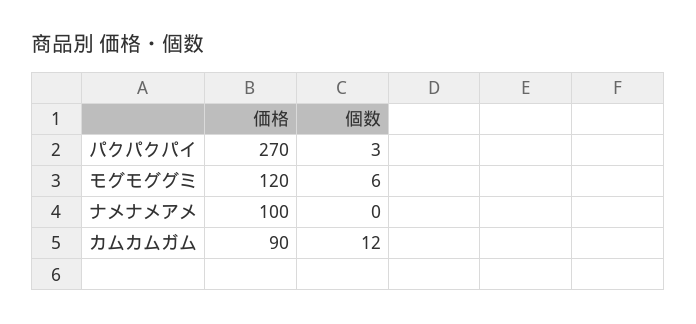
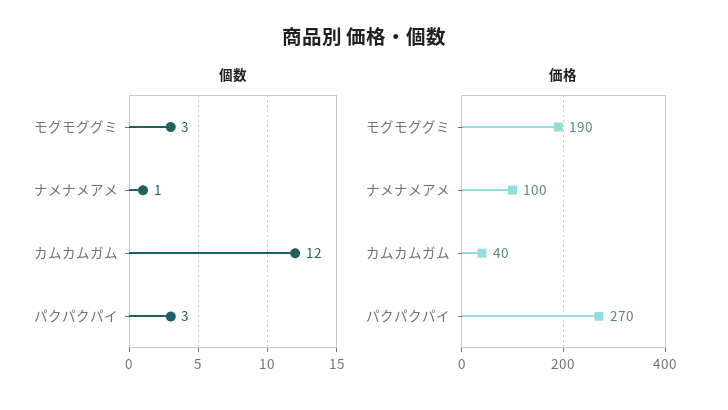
価格, モグモググミ: 120 -> 190
個数, モグモググミ: 6 -> 3
個数, ナメナメアメ: 0 -> 1
価格, カムカムガム: 90 -> 40

